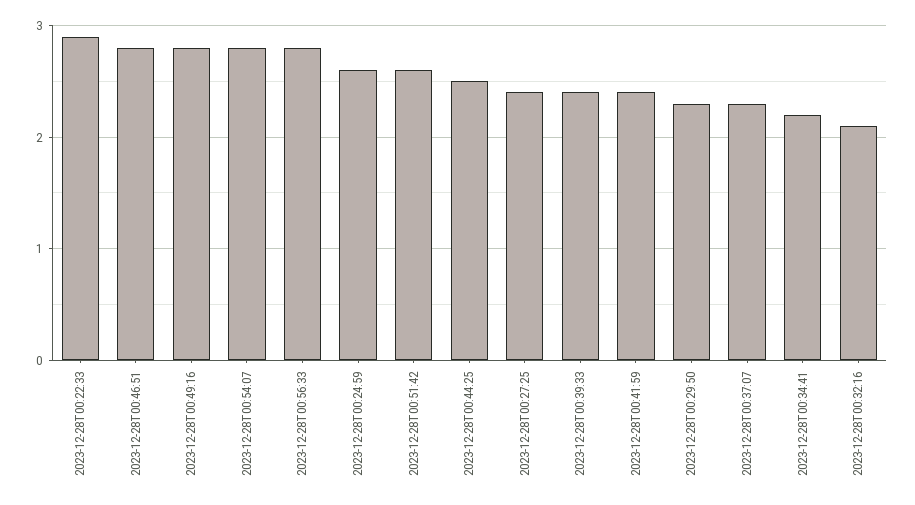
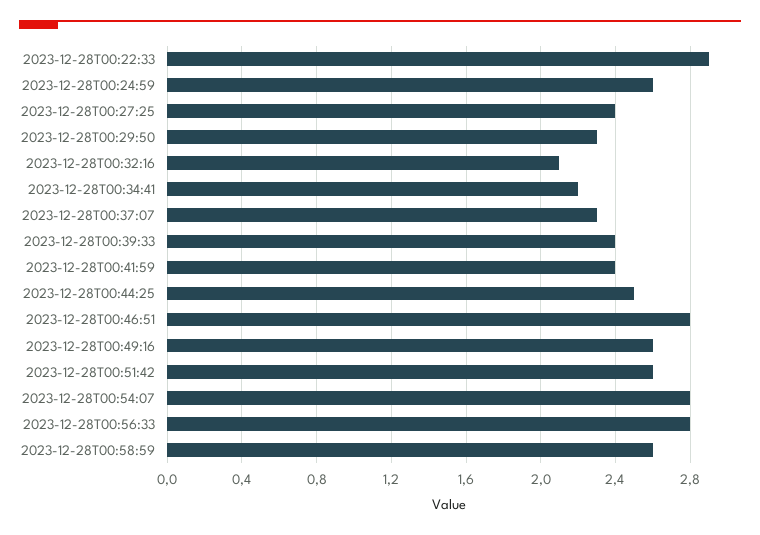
2023-12-28T00:49:16: 2.8 -> 2.6
2023-12-28T00:58:59: none -> 2.6

